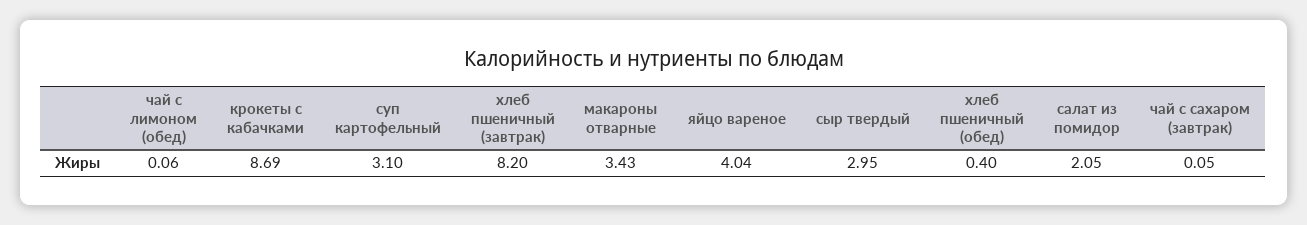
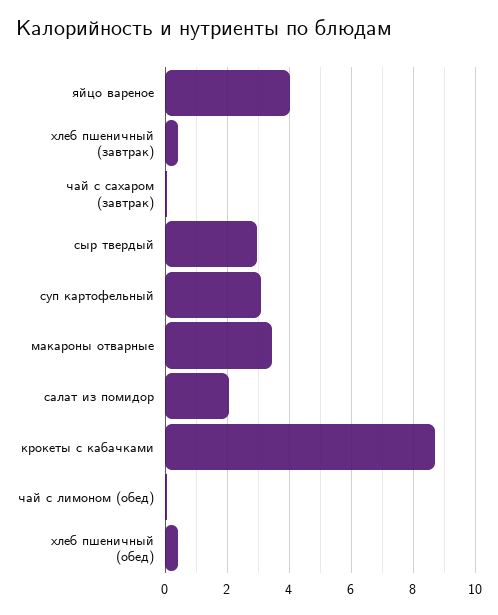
хлеб пшеничный (завтрак): 8.2 -> 0.4

